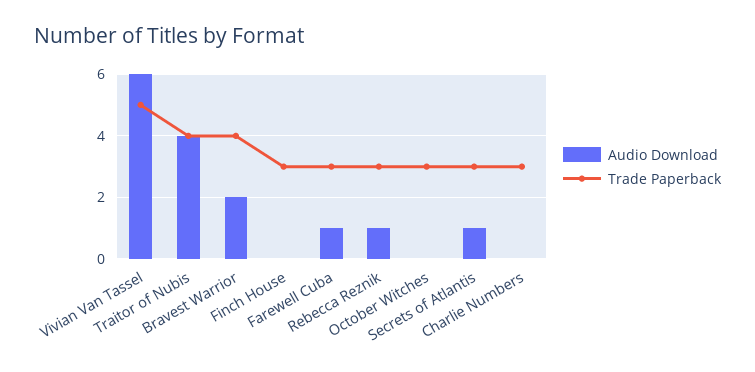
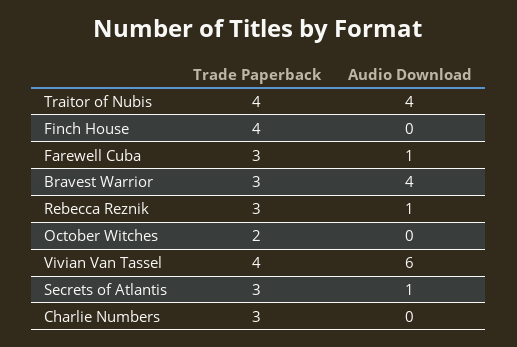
Trade Paperback, Vivian Van Tassel: 5 -> 4
Audio Download, Bravest Warrior: 2 -> 4
Trade Paperback, Bravest Warrior: 4 -> 3
Trade Paperback, Finch House: 3 -> 4
Trade Paperback, October Witches: 3 -> 2

